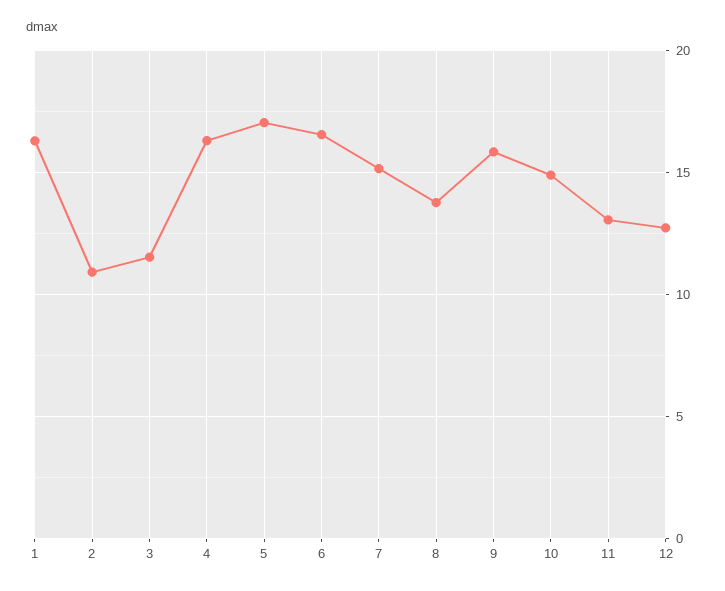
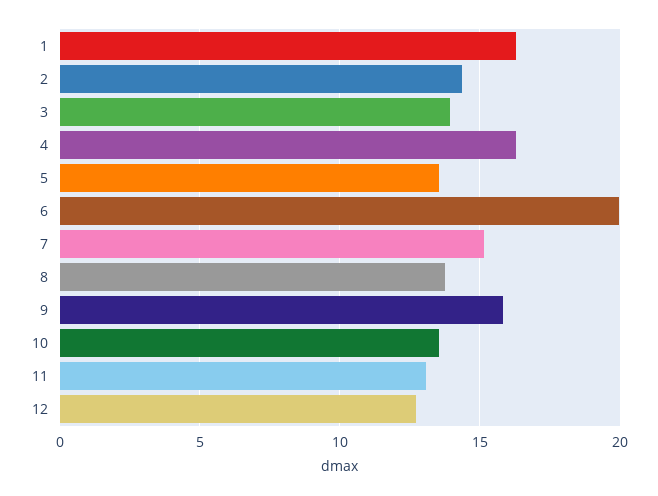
2: 11 -> 14.5
3: 11.5 -> 14
5: 17 -> 13.5
6: 16.5 -> 20
10: 15 -> 13.5

